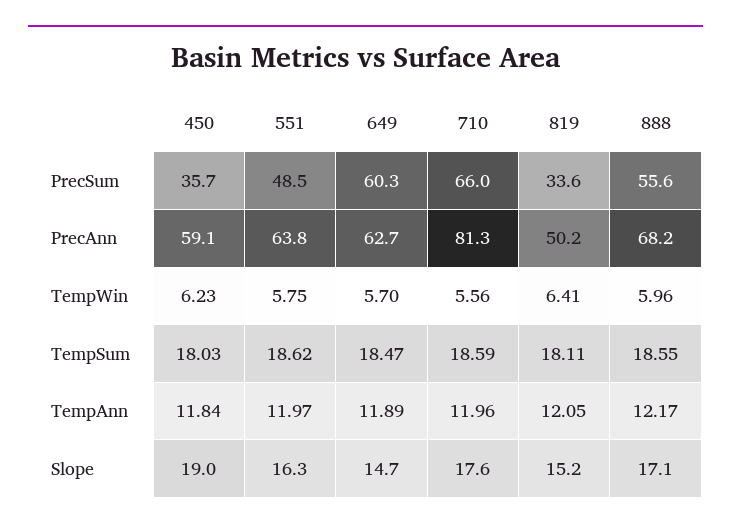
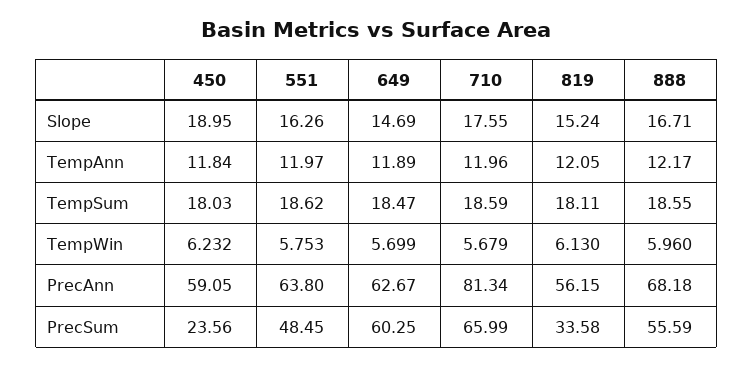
450, PrecSum: 35.7 -> 23.56
819, PrecAnn: 50.2 -> 56.15
710, TempWin: 5.56 -> 5.679
819, TempWin: 6.41 -> 6.13
888, Slope: 17.1 -> 16.71

